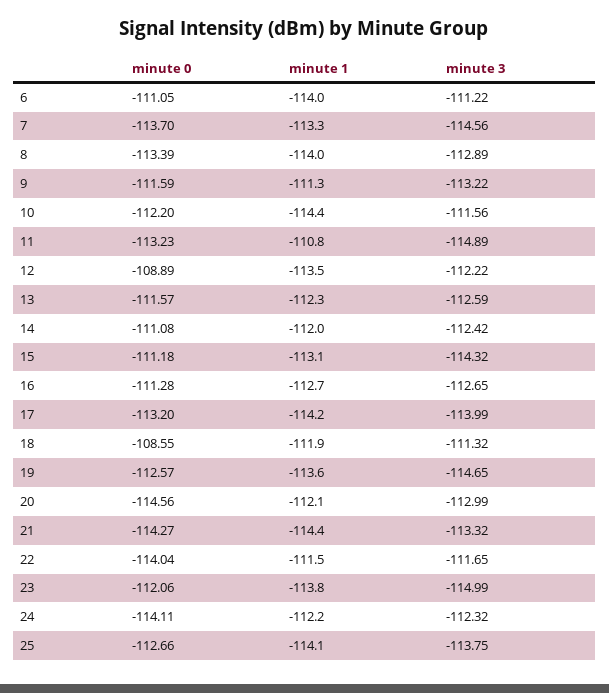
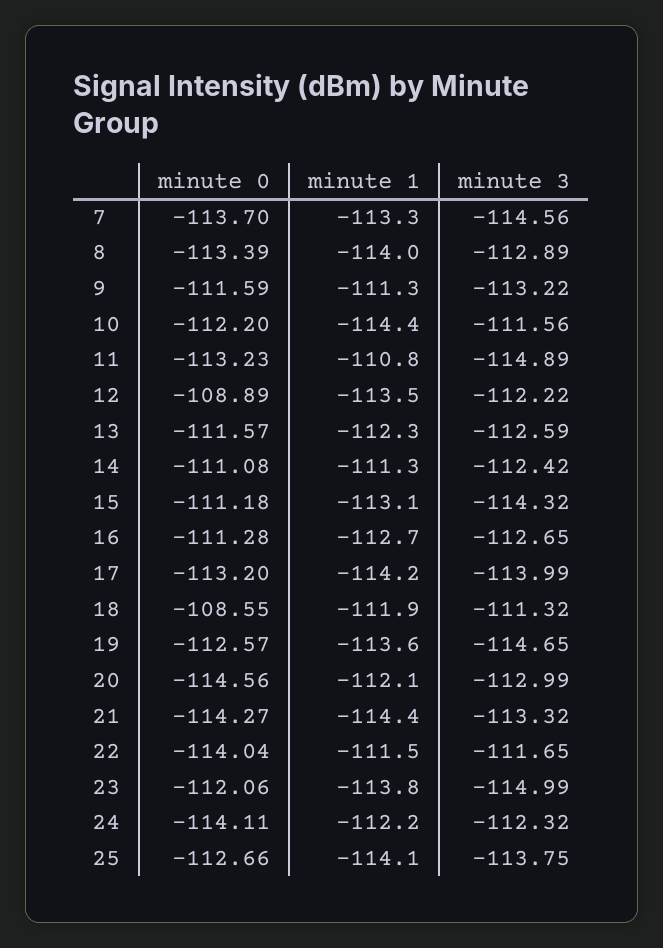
minute 0, 6: -111.05 -> none
minute 1, 6: -114 -> none
minute 3, 6: -111.22 -> none
minute 1, 14: -112 -> -111.3

